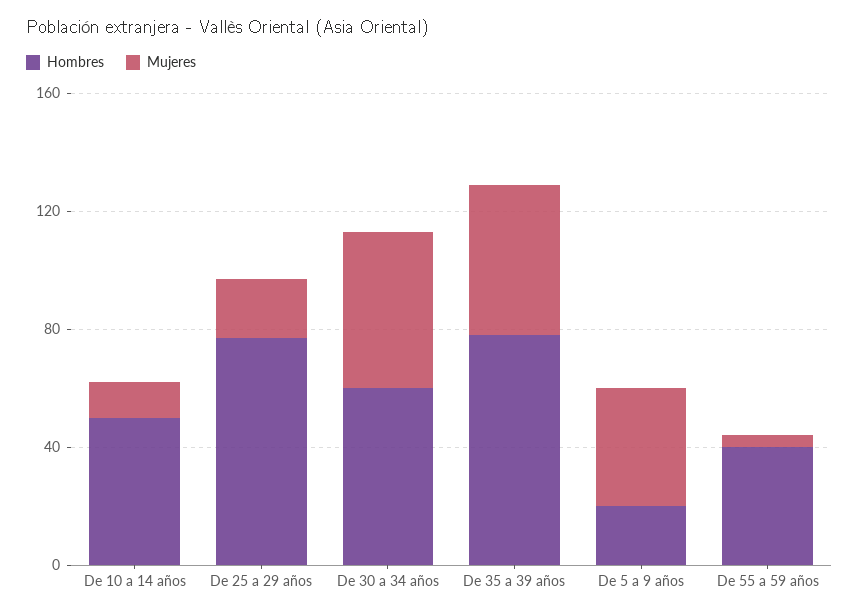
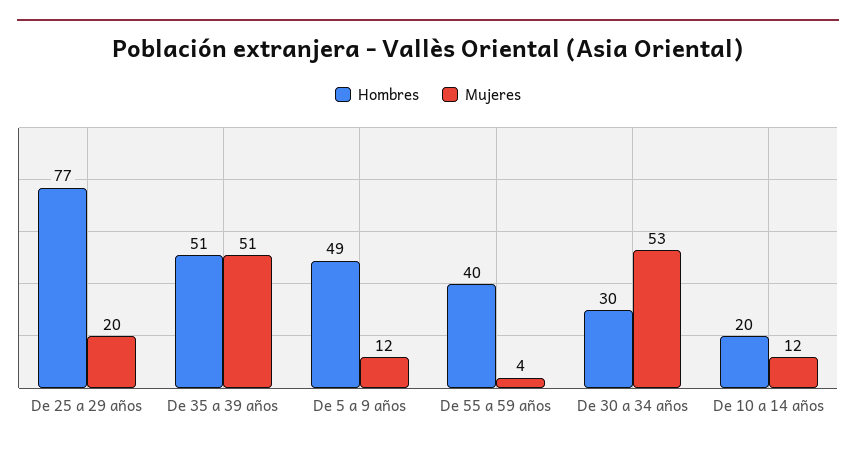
Hombres, De 10 a 14 años: 50 -> 20
Hombres, De 30 a 34 años: 60 -> 30
Hombres, De 35 a 39 años: 80 -> 51
Hombres, De 5 a 9 años: 20 -> 49
Mujeres, De 5 a 9 años: 40 -> 12

